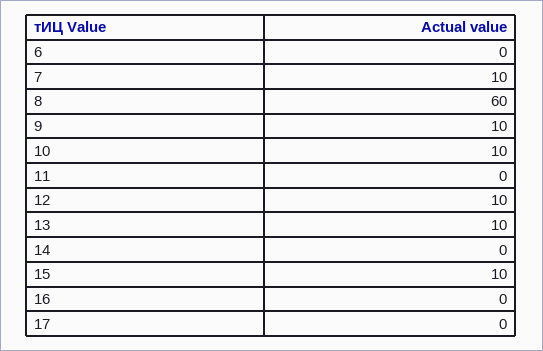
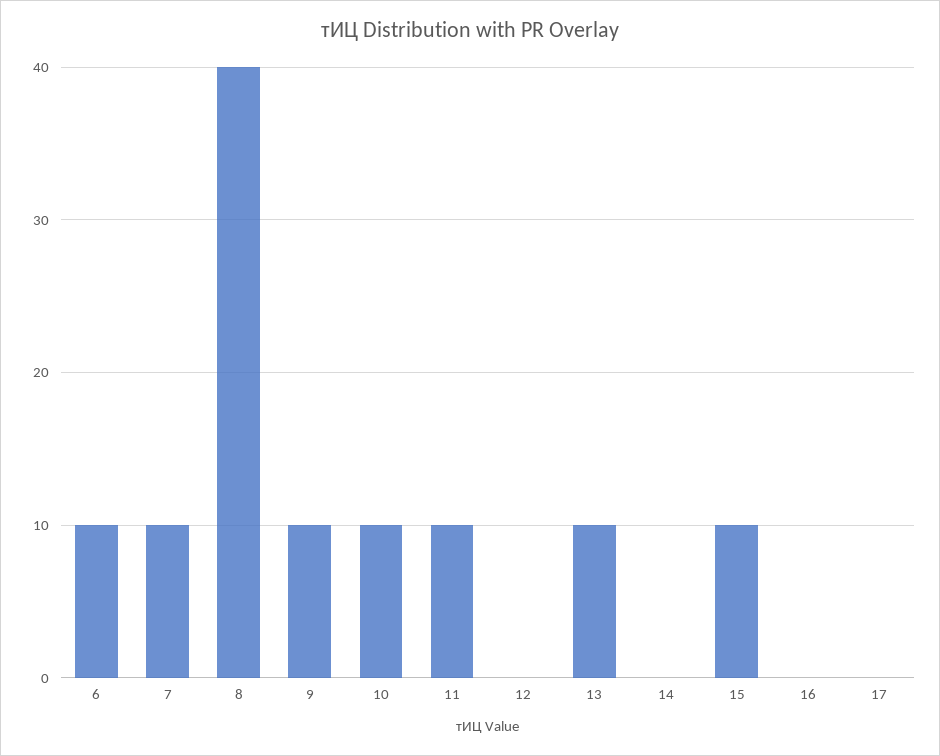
6: 0 -> 10
8: 60 -> 40
11: 0 -> 10
12: 10 -> 0

